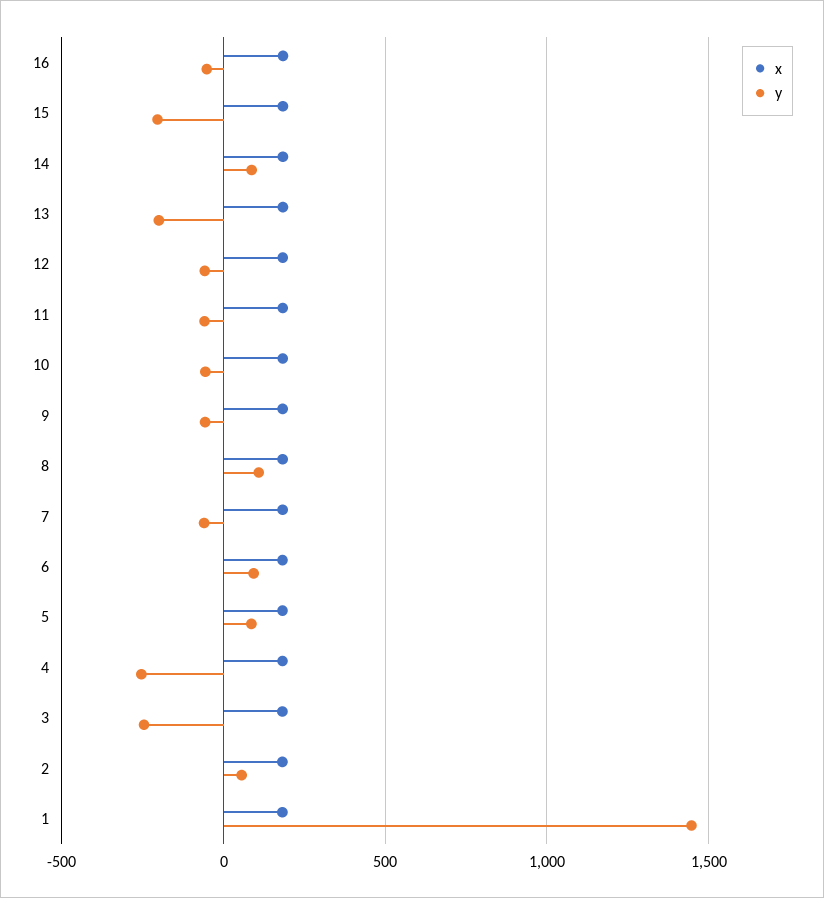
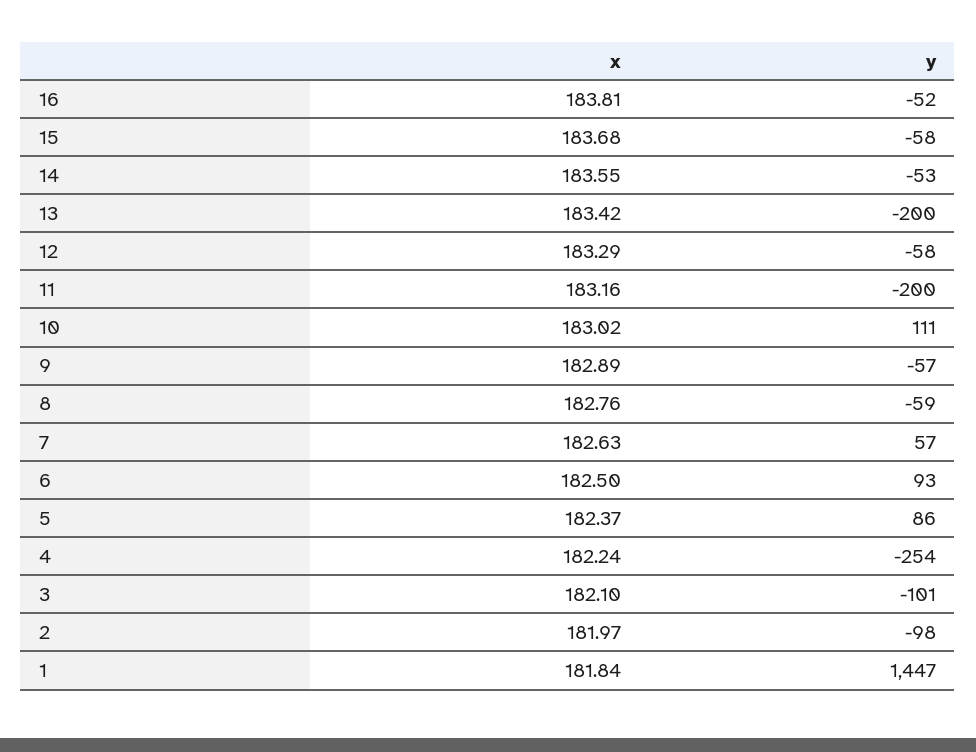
y, 15: -200 -> -58
y, 14: 100 -> -53
y, 11: -50 -> -200
y, 10: -50 -> 111
y, 8: 100 -> -59
y, 7: -50 -> 57
y, 3: -250 -> -101
y, 2: 50 -> -98

